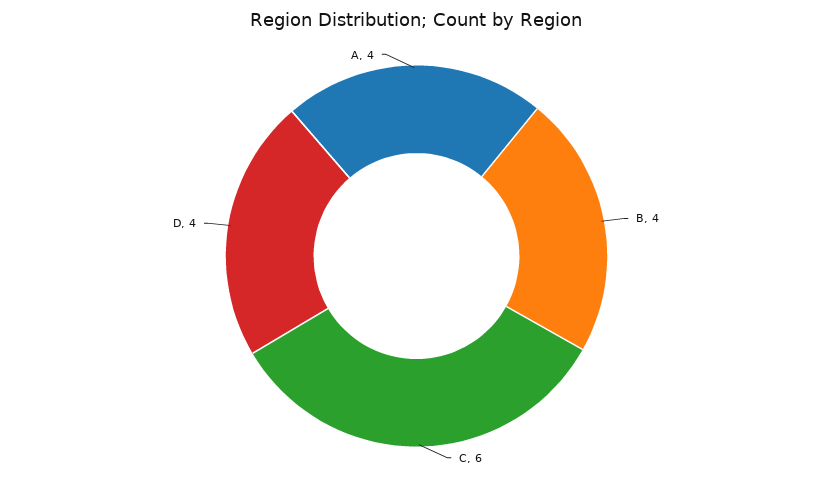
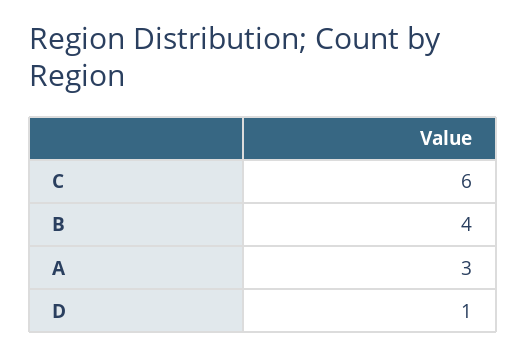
D: 4 -> 1
A: 4 -> 3

